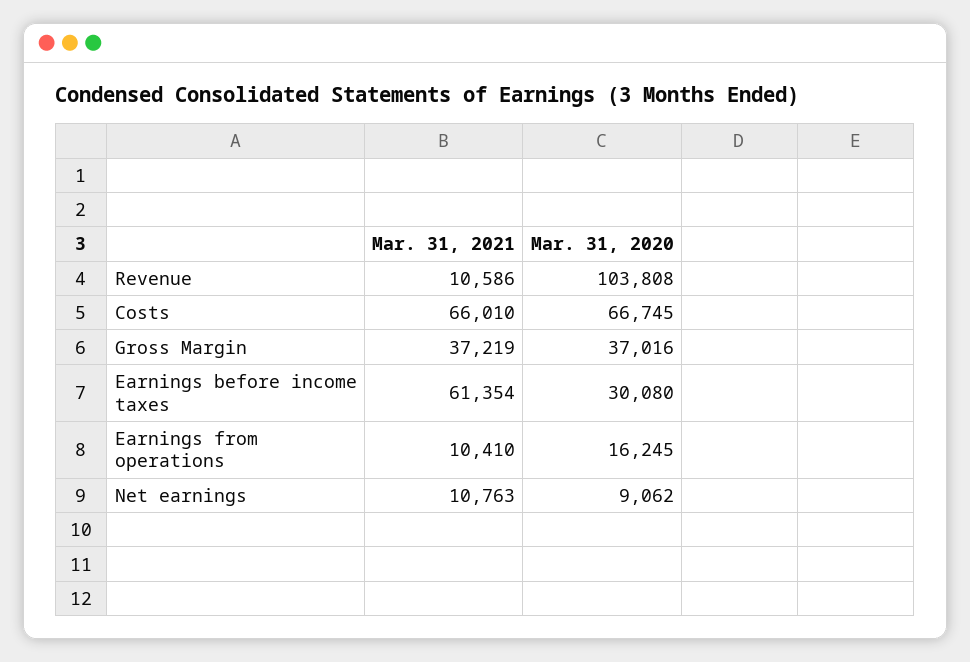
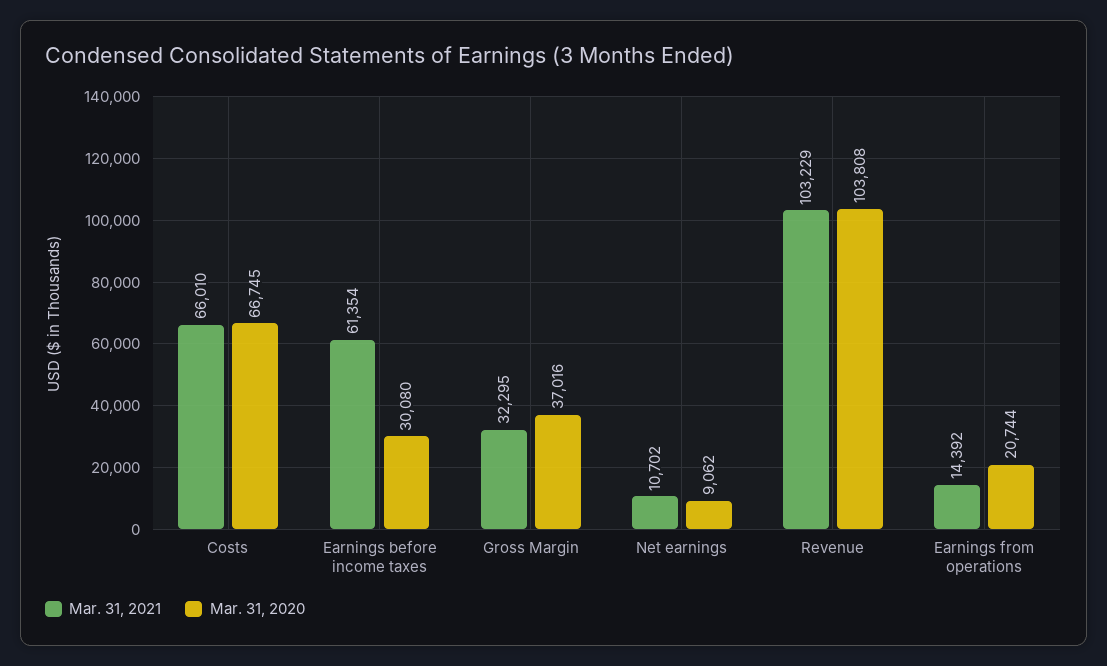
Mar. 31, 2021, Revenue: 10586 -> 103229
Mar. 31, 2021, Gross Margin: 37219 -> 32295
Mar. 31, 2021, Earnings from operations: 10410 -> 14392
Mar. 31, 2020, Earnings from operations: 16245 -> 20744
Mar. 31, 2021, Net earnings: 10763 -> 10702

